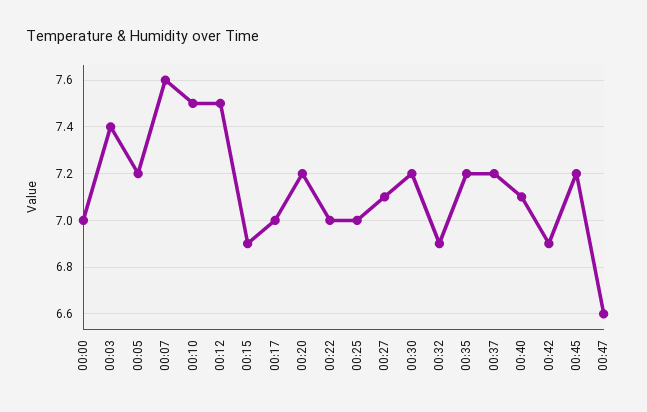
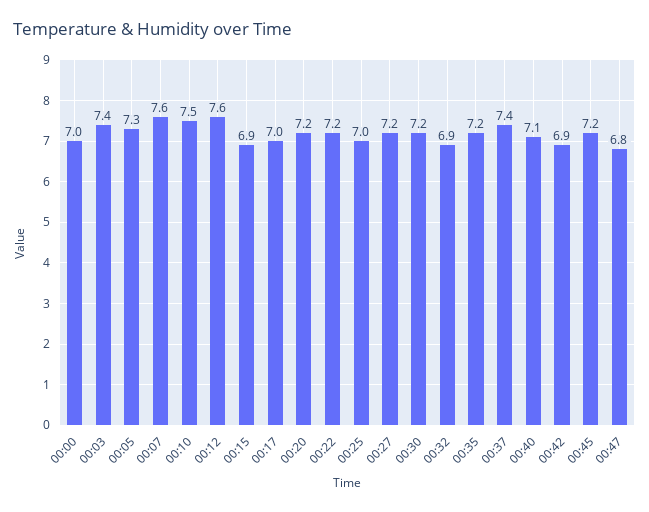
00:05: 7.2 -> 7.3
00:12: 7.5 -> 7.6
00:22: 7 -> 7.2
00:27: 7.1 -> 7.2
00:37: 7.2 -> 7.4
00:47: 6.6 -> 6.8

